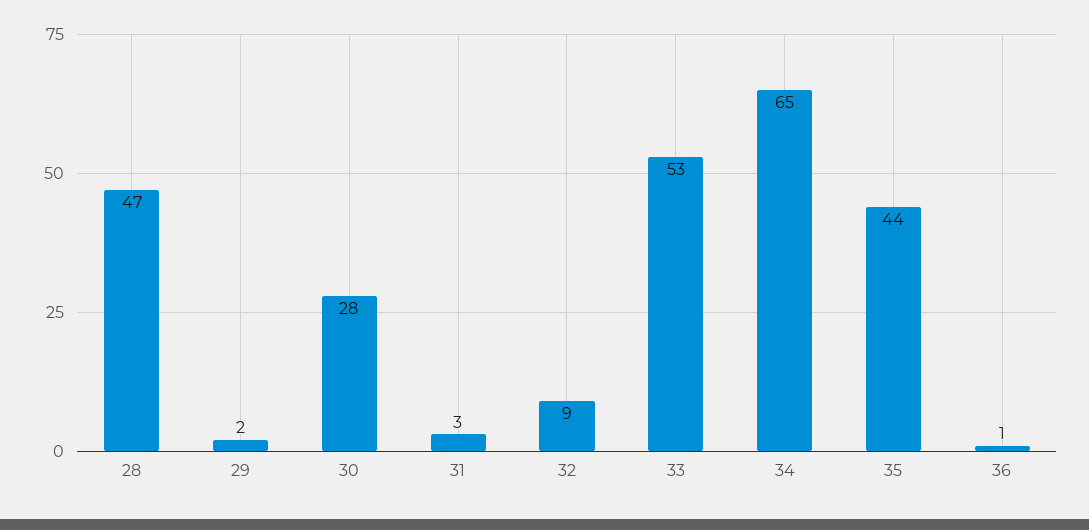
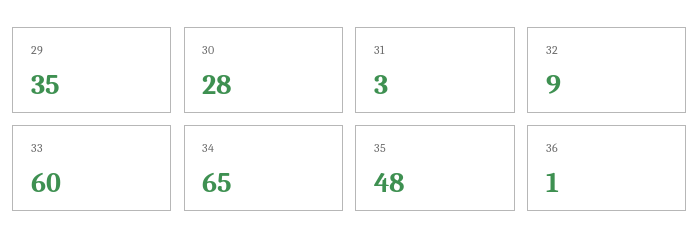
28: 47 -> none
29: 2 -> 35
33: 53 -> 60
35: 44 -> 48

